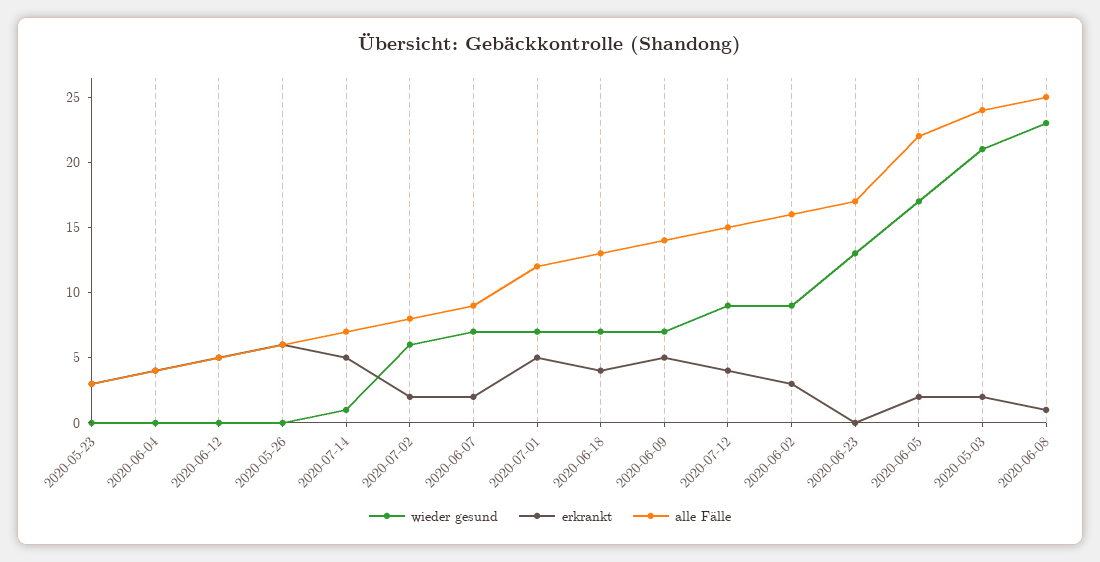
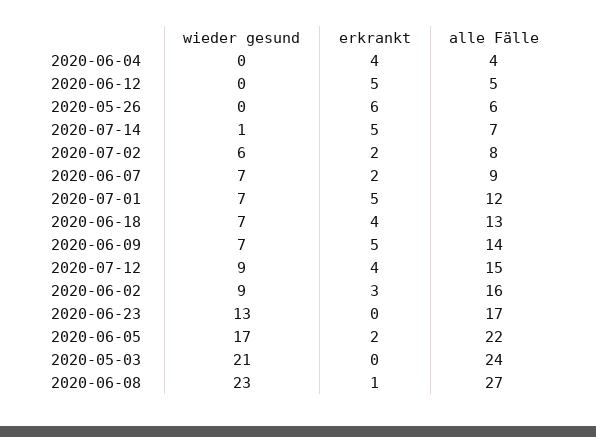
wieder gesund, 2020-05-23: 0 -> none
erkrankt, 2020-05-23: 3 -> none
alle Fälle, 2020-05-23: 3 -> none
erkrankt, 2020-05-03: 2 -> 0
alle Fälle, 2020-06-08: 25 -> 27

